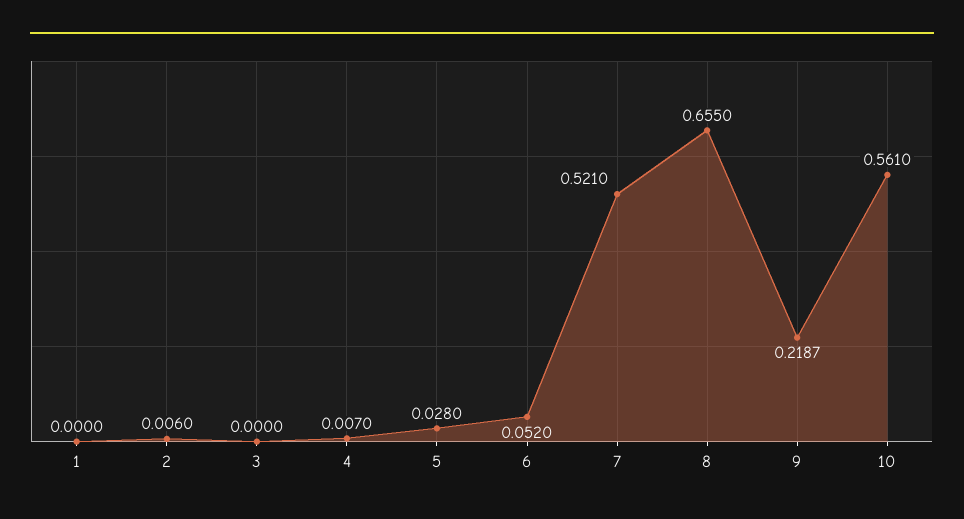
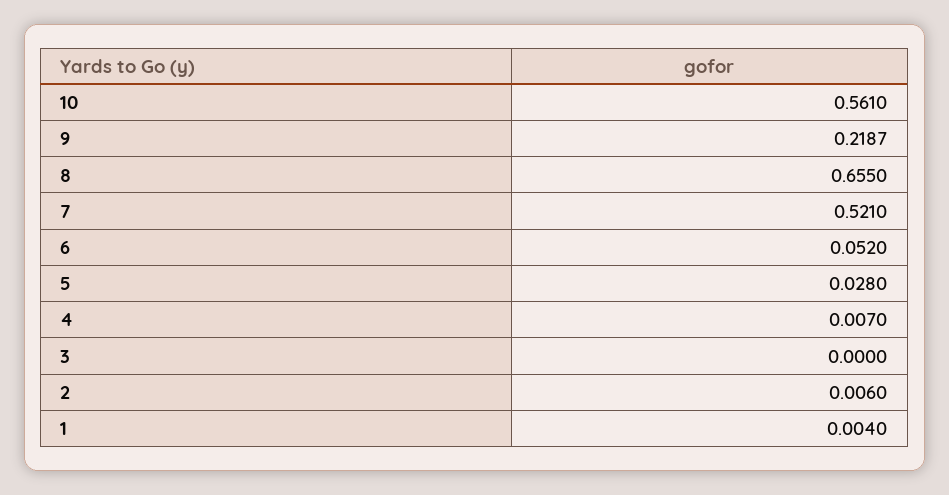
1: 0 -> 0.004

